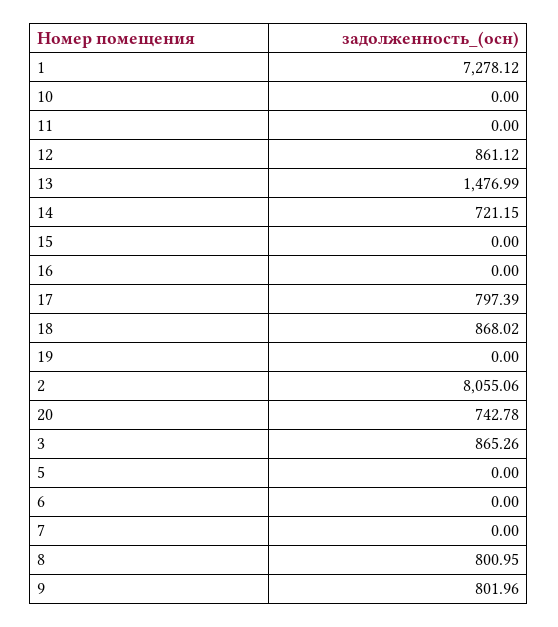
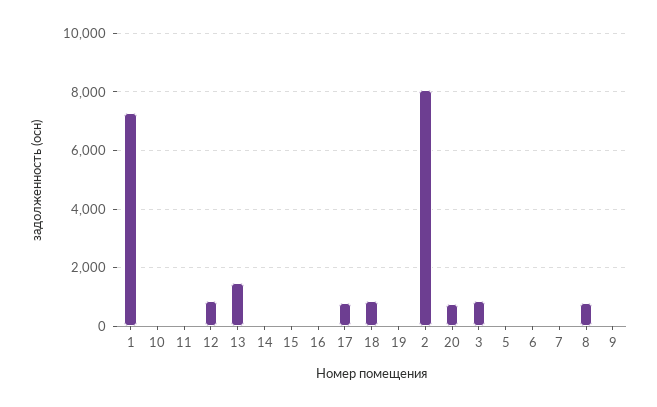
14: 721.15 -> 0
9: 801.96 -> 0

